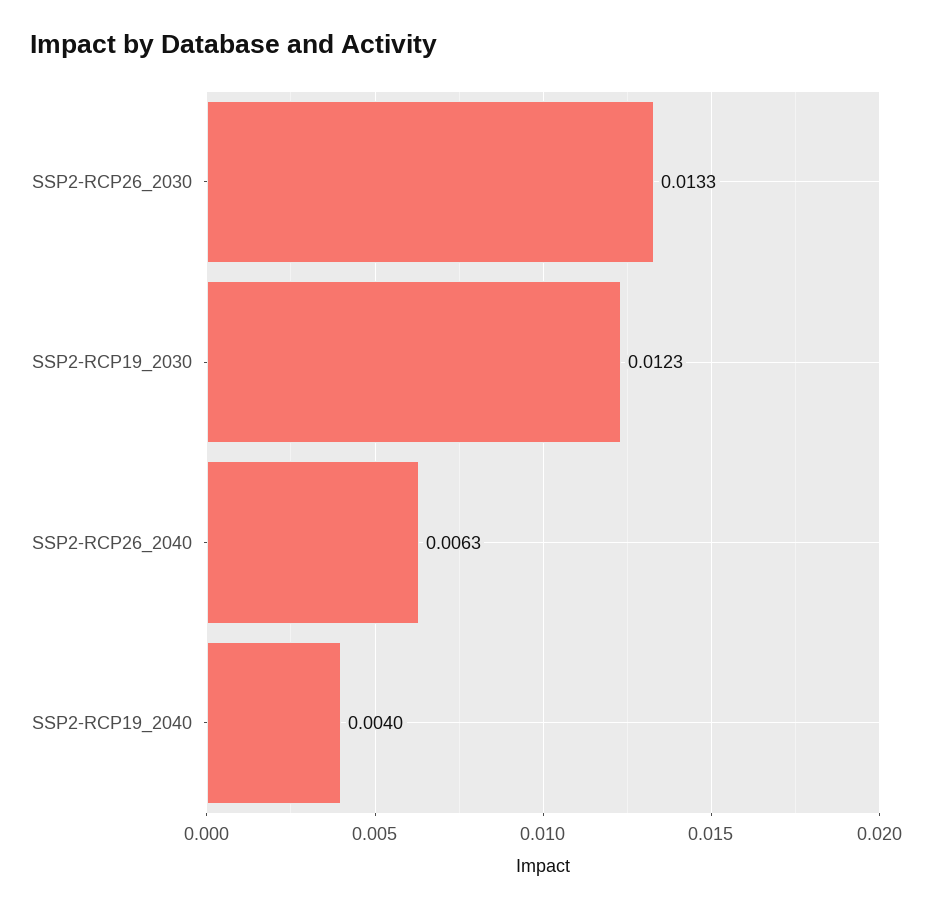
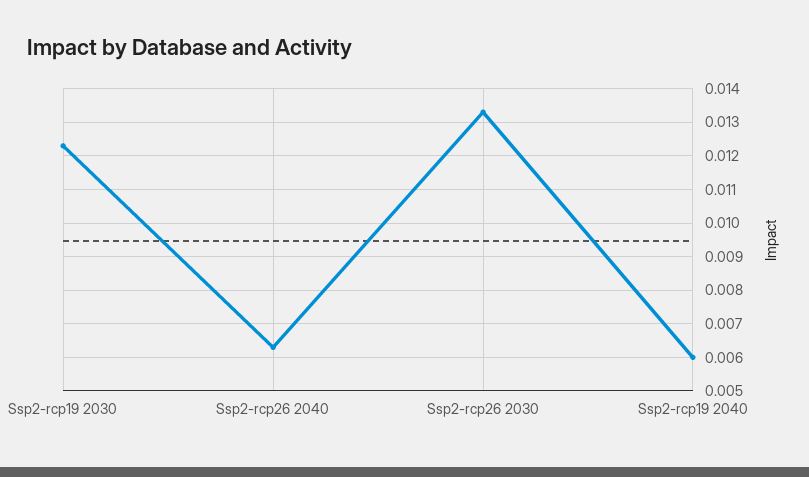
SSP2-RCP19_2040: 0.004 -> 0.006

